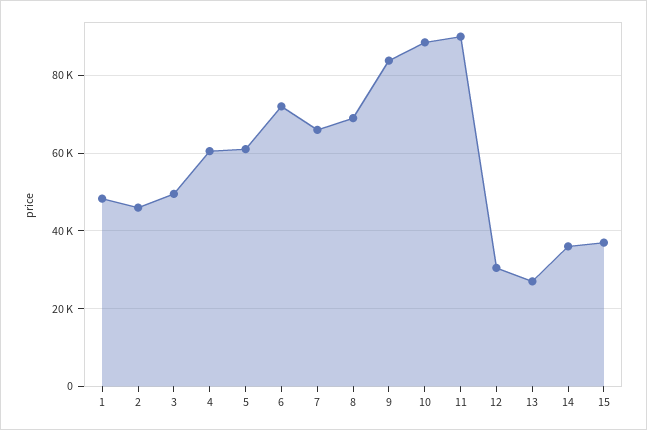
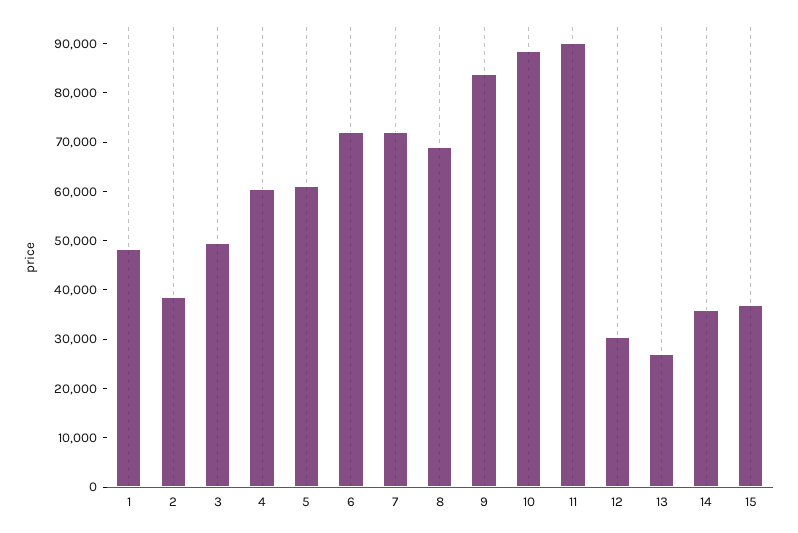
2: 46000 -> 38000
7: 66000 -> 72000

